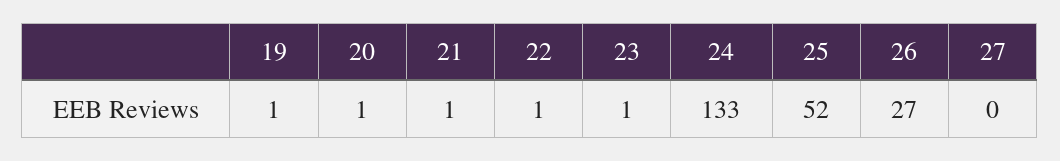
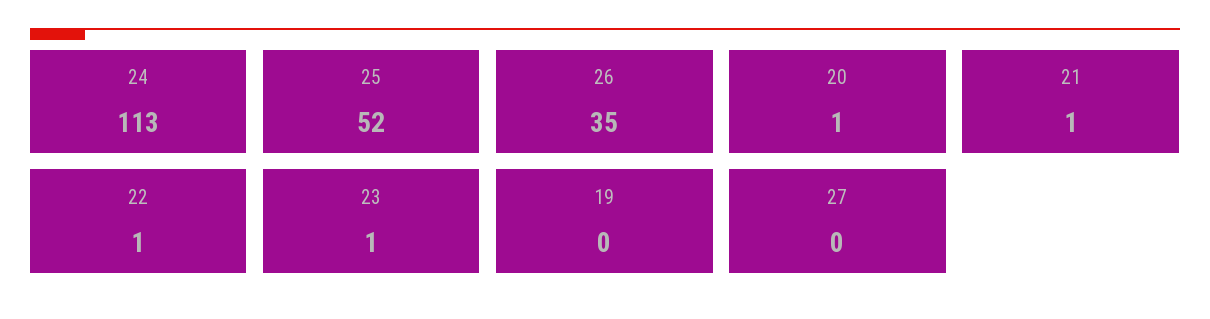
19: 1 -> 0
24: 133 -> 113
26: 27 -> 35

